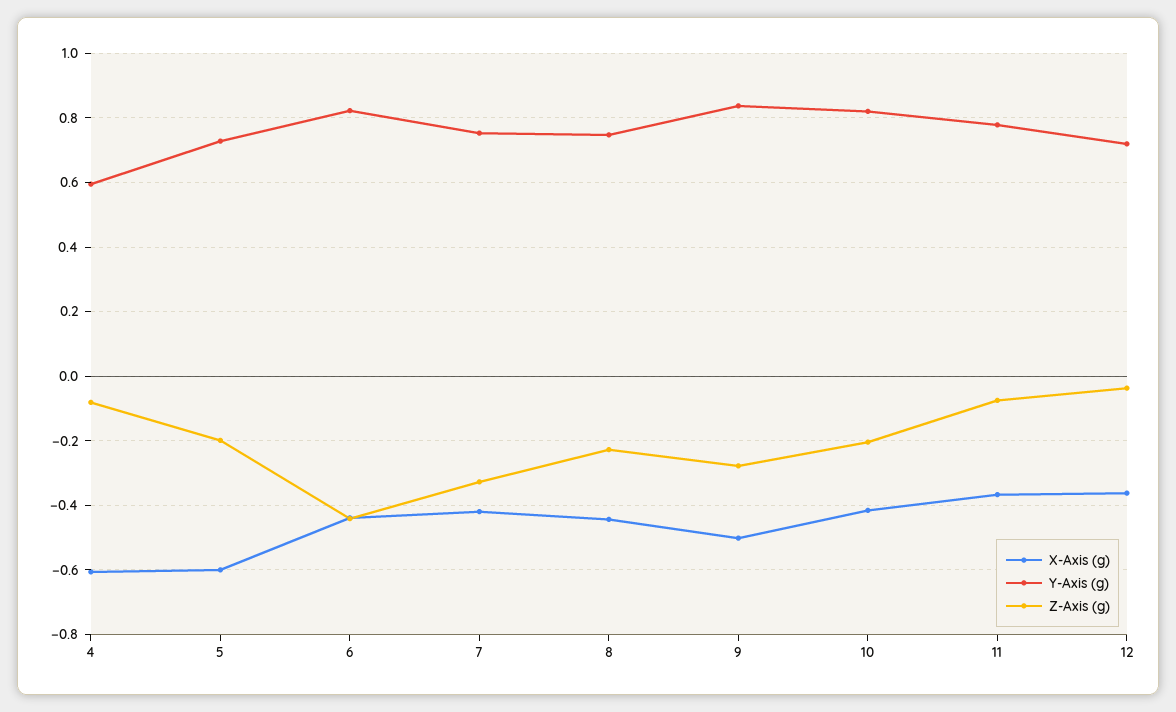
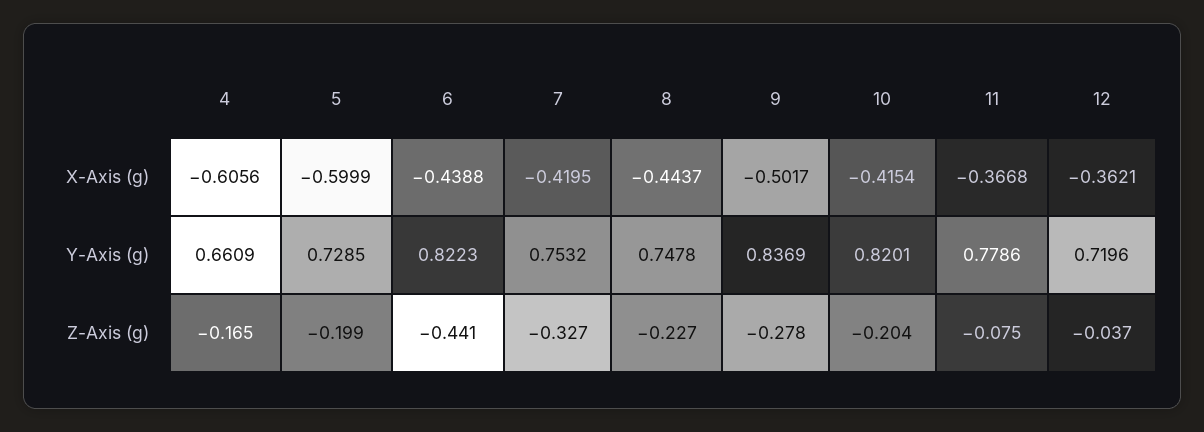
Y-Axis (g), 4: 0.6 -> 0.6609
Z-Axis (g), 4: -0.08 -> -0.165

